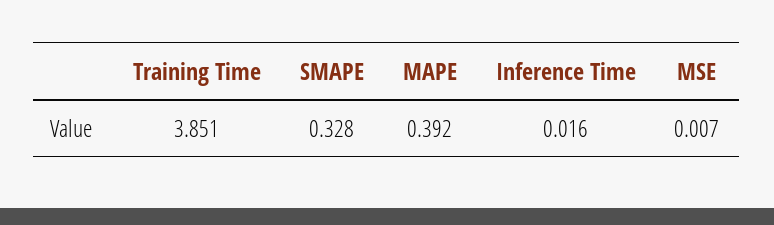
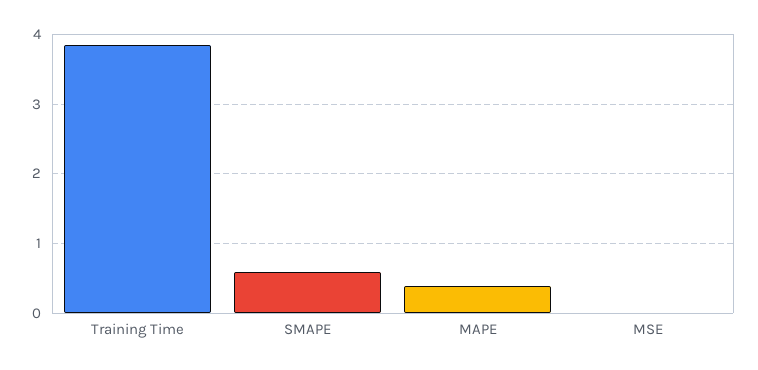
SMAPE: 0.328 -> 0.6
Inference Time: 0.016 -> none

